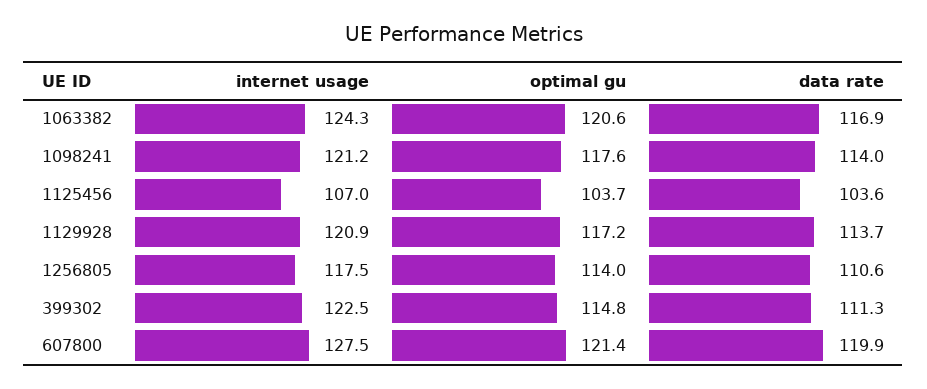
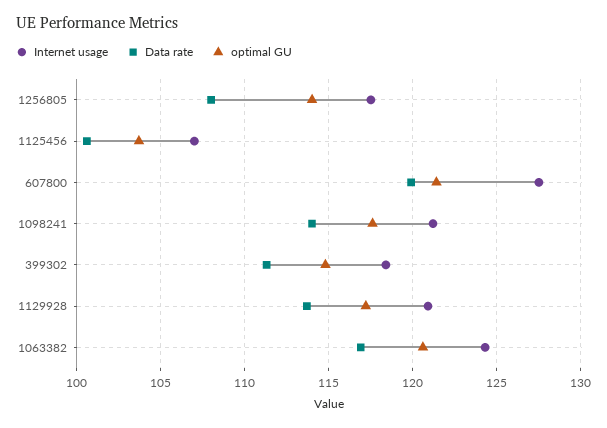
data rate, 1125456: 103.6 -> 100.5
data rate, 1256805: 110.6 -> 108
internet usage, 399302: 122.5 -> 118.5

